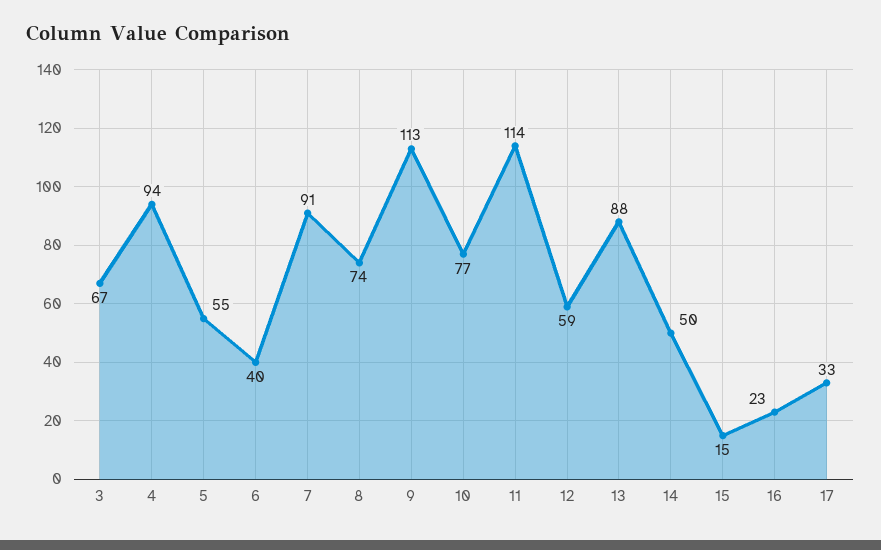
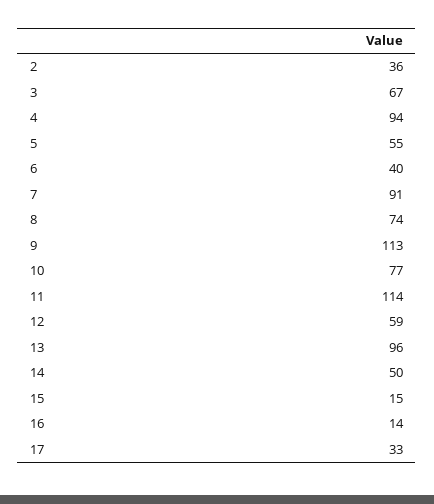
13: 88 -> 96
16: 23 -> 14
2: none -> 36

